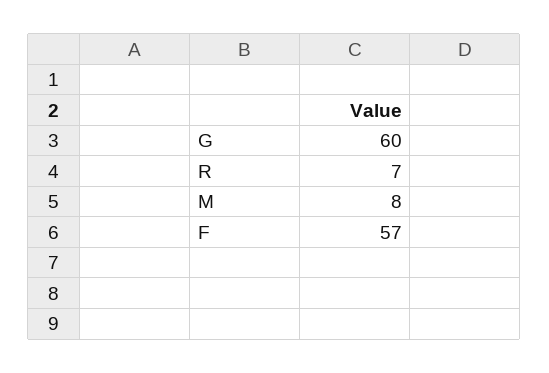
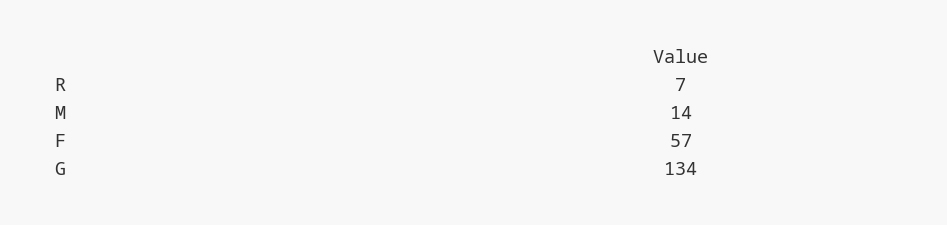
G: 60 -> 134
M: 8 -> 14

